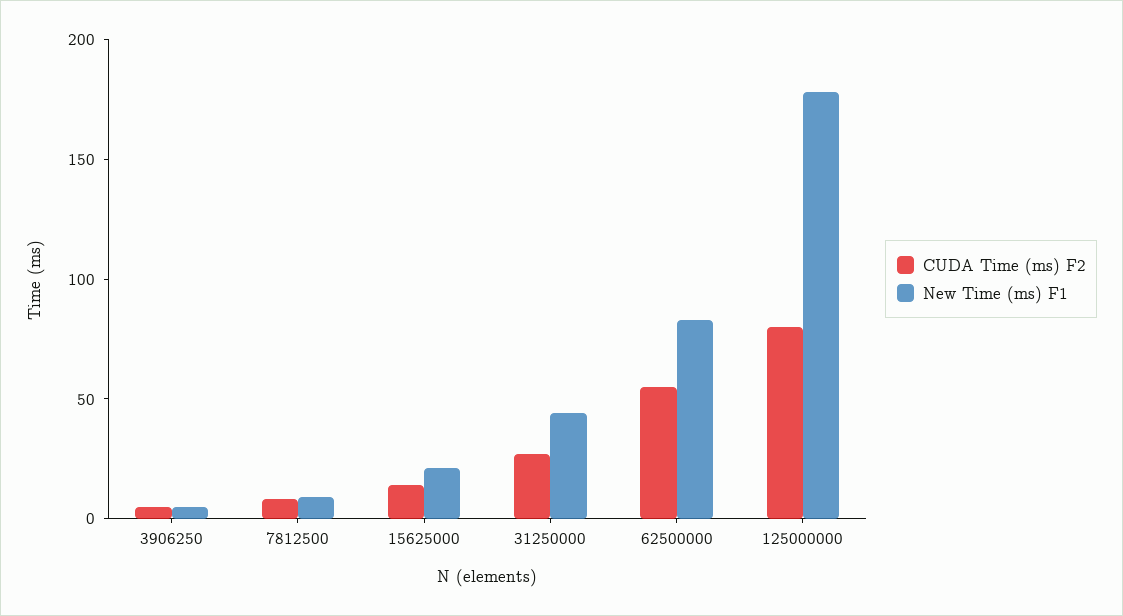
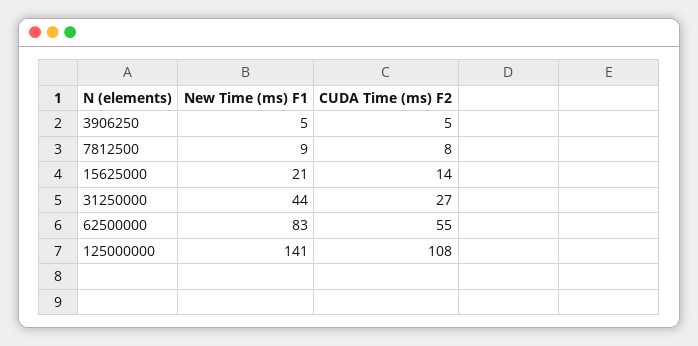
CUDA Time (ms) F2, 125000000: 80 -> 108
New Time (ms) F1, 125000000: 180 -> 141

